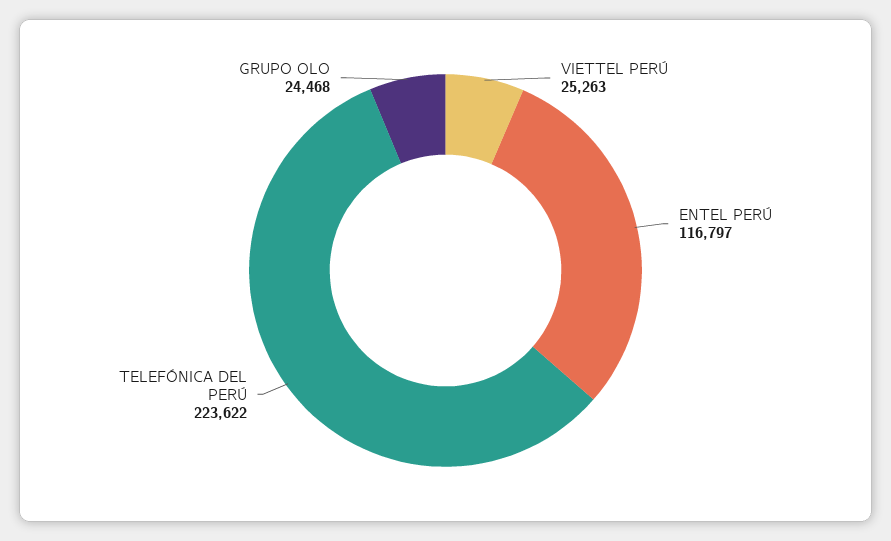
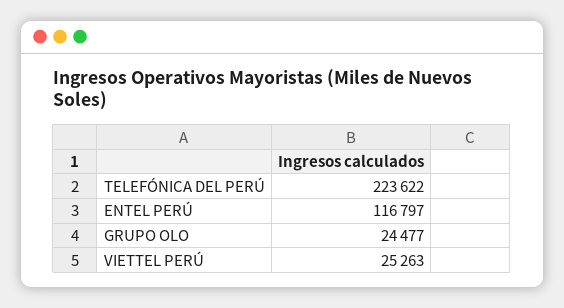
GRUPO OLO: 24468 -> 24477

